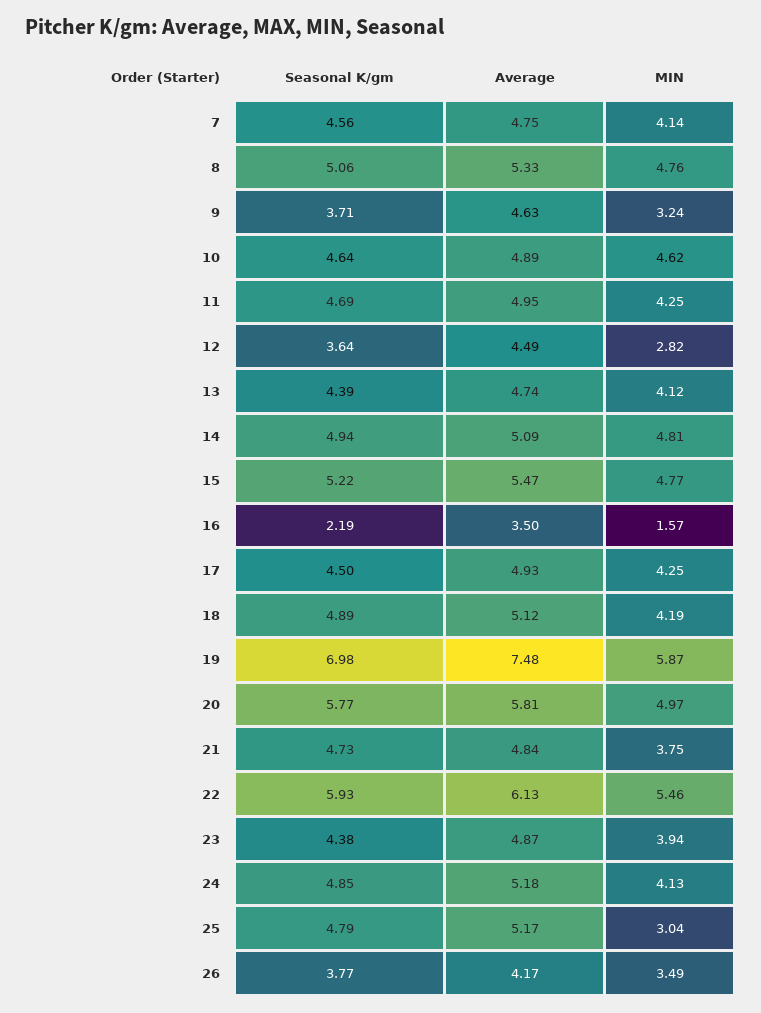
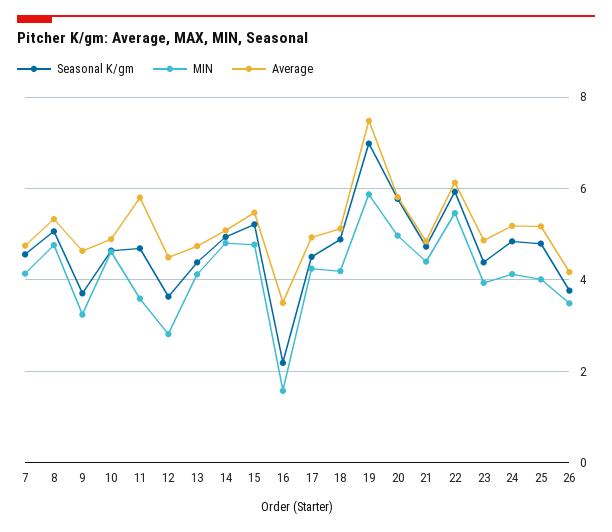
Average, 11: 4.95 -> 5.8
MIN, 11: 4.25 -> 3.6
MIN, 21: 3.75 -> 4.4
MIN, 25: 3.04 -> 4

